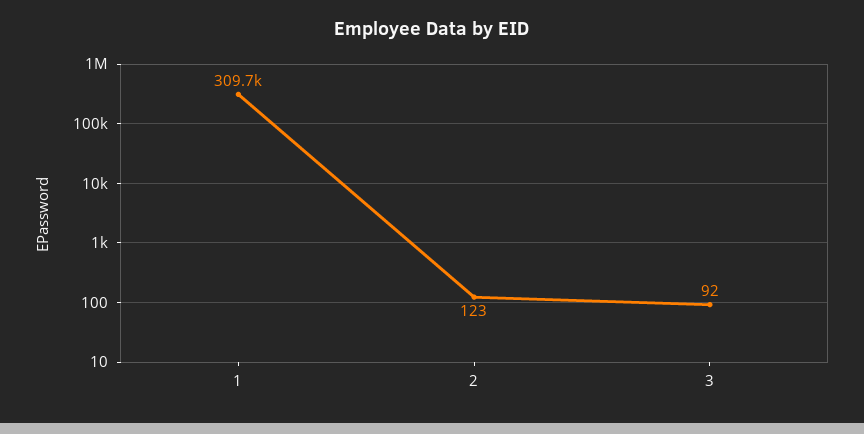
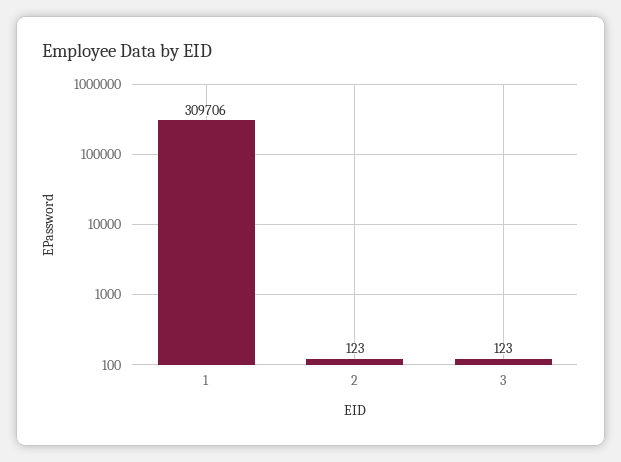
3: 92 -> 123

